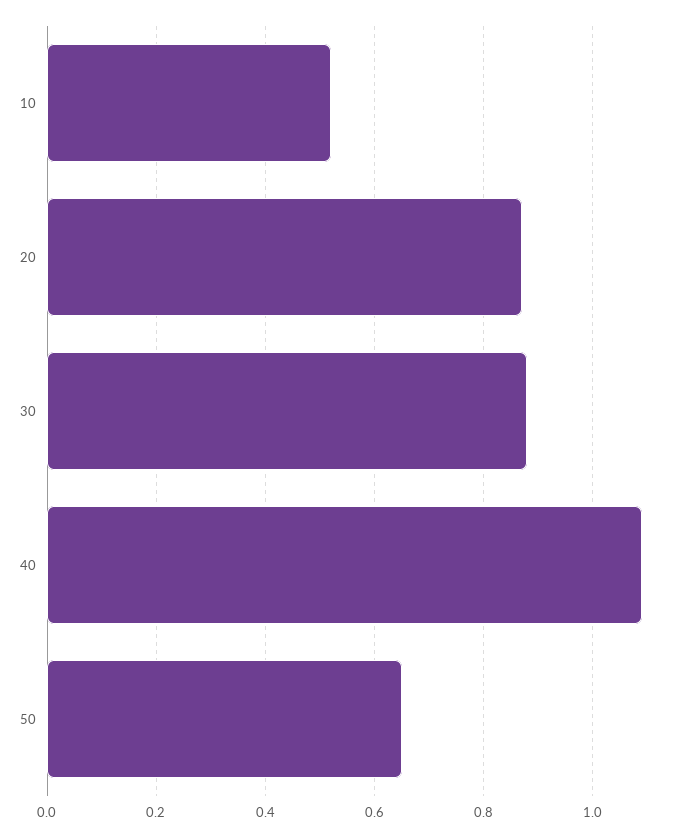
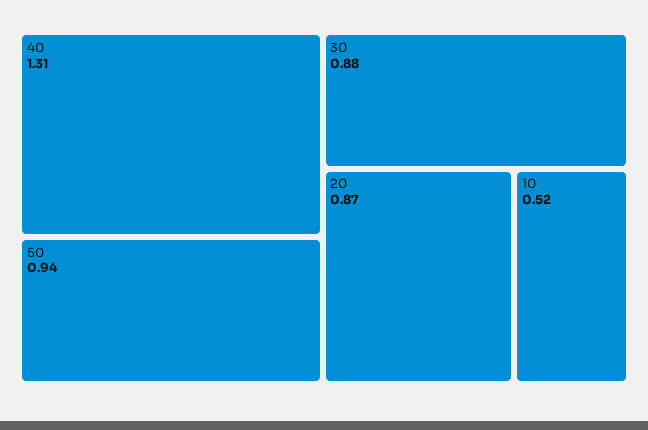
40: 1.1 -> 1.31
50: 0.65 -> 0.94

